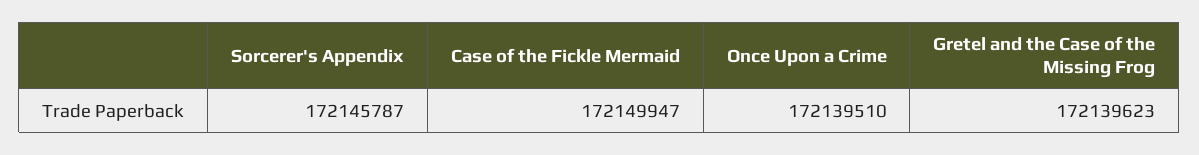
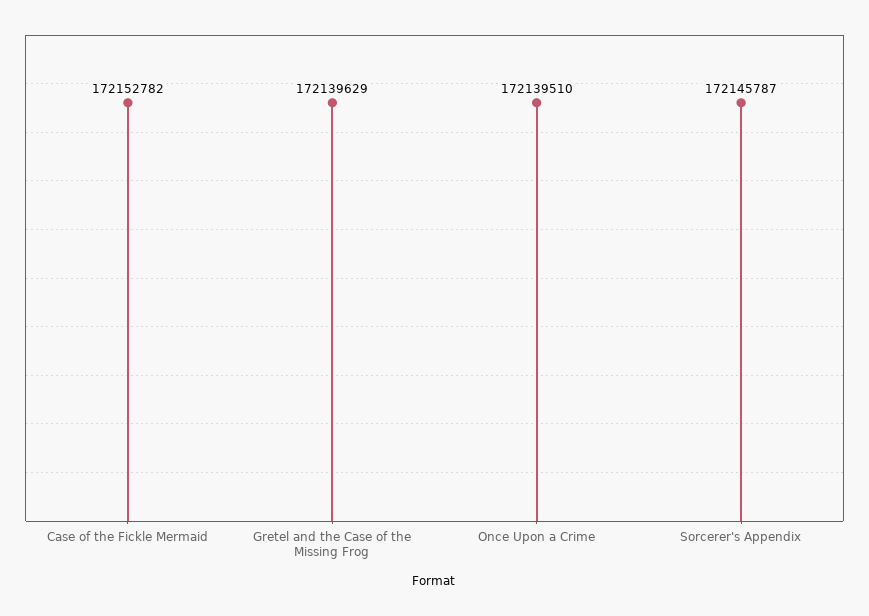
Case of the Fickle Mermaid: 172149947 -> 172152782
Gretel and the Case of the Missing Frog: 172139623 -> 172139629

